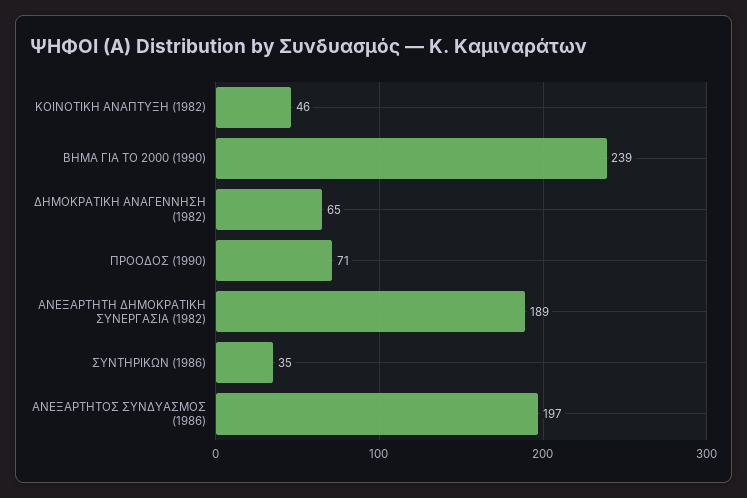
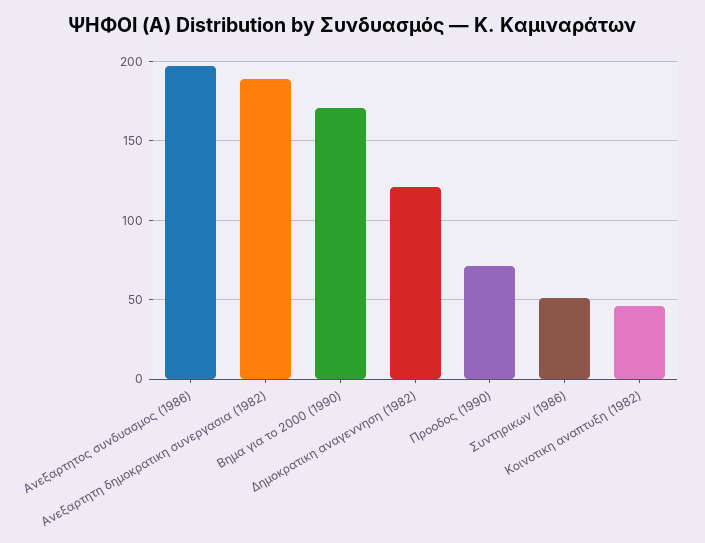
ΒΗΜΑ ΓΙΑ ΤΟ 2000 (1990): 239 -> 170
ΔΗΜΟΚΡΑΤΙΚΗ ΑΝΑΓΕΝΝΗΣΗ (1982): 65 -> 120
ΣΥΝΤΗΡΙΚΩΝ (1986): 35 -> 50

